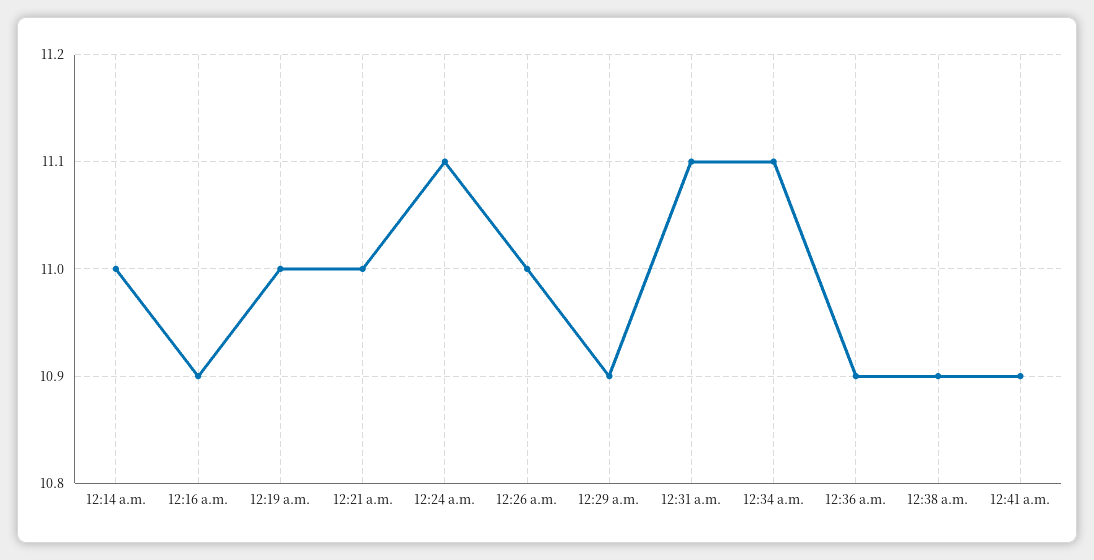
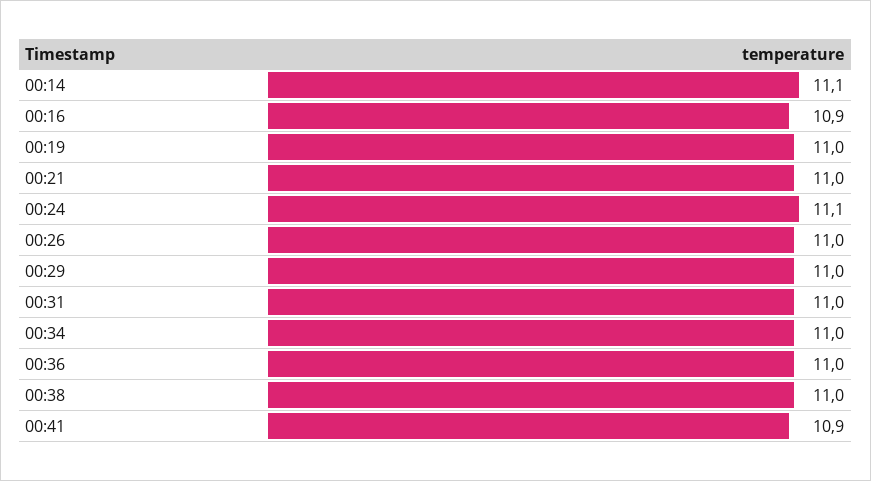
12:14 a.m.: 11 -> 11.1
12:29 a.m.: 10.9 -> 11
12:31 a.m.: 11.1 -> 11
12:34 a.m.: 11.1 -> 11
12:36 a.m.: 10.9 -> 11
12:38 a.m.: 10.9 -> 11

